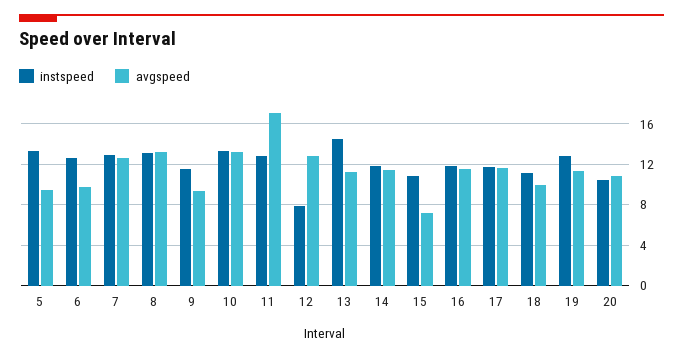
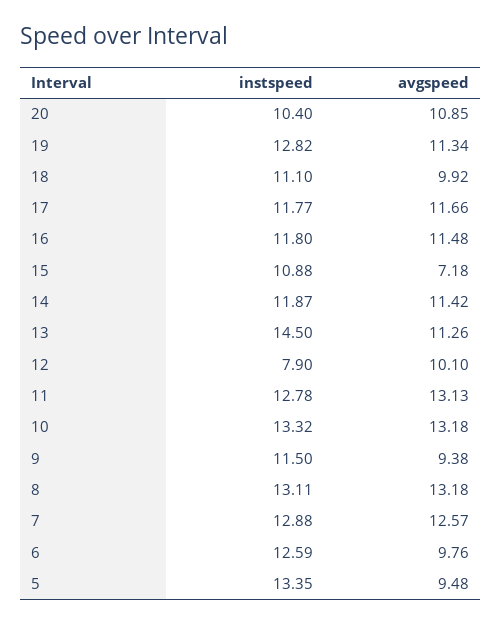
avgspeed, 11: 17 -> 13.13
avgspeed, 12: 13 -> 10.1

